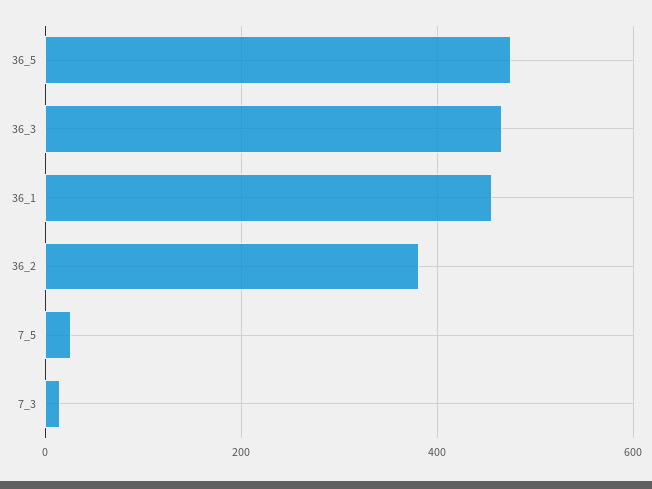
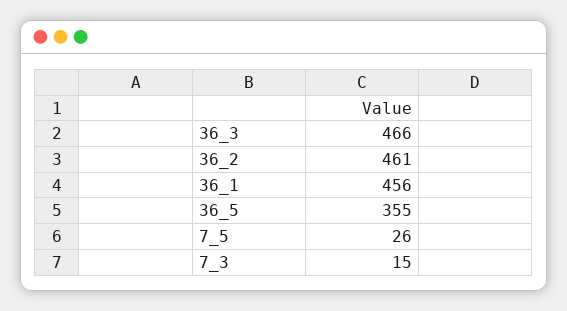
36_5: 480 -> 355
36_2: 380 -> 461

